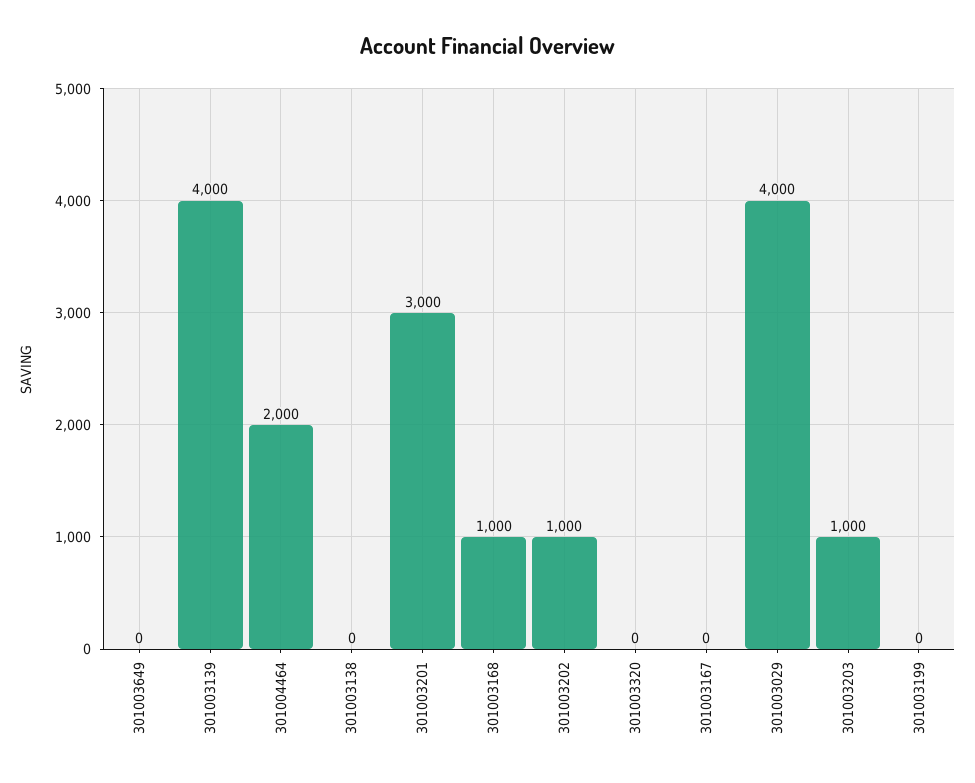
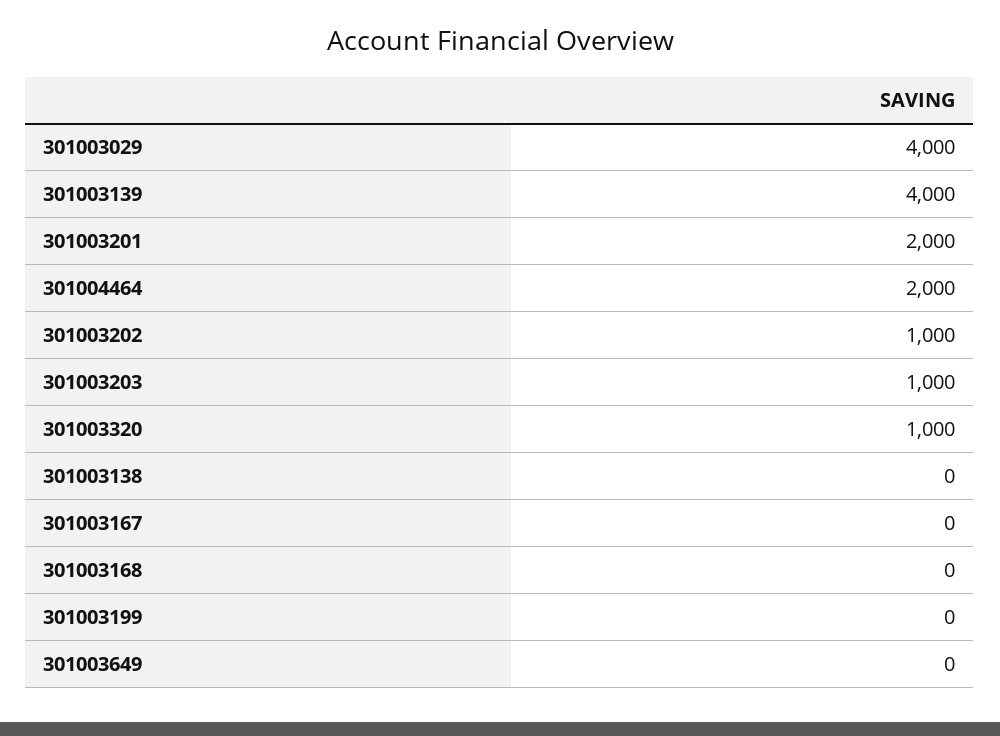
301003201: 3000 -> 2000
301003168: 1000 -> 0
301003320: 0 -> 1000

